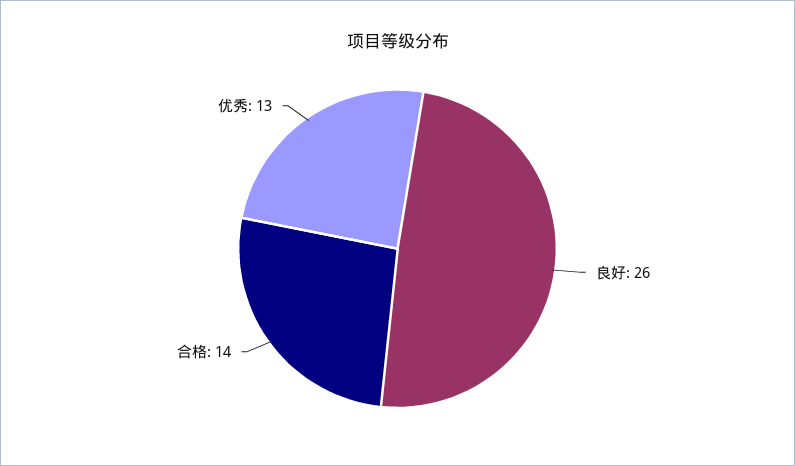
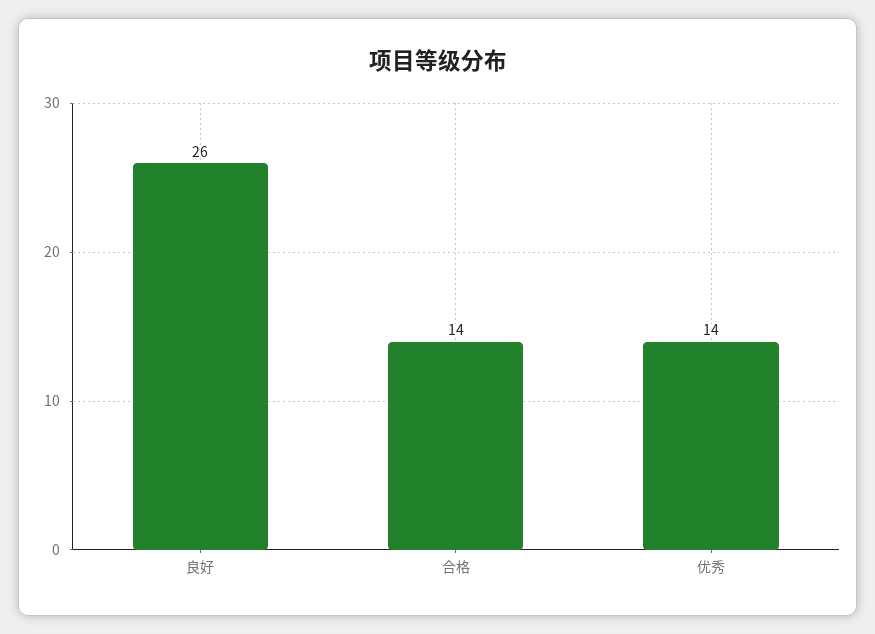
优秀: 13 -> 14

